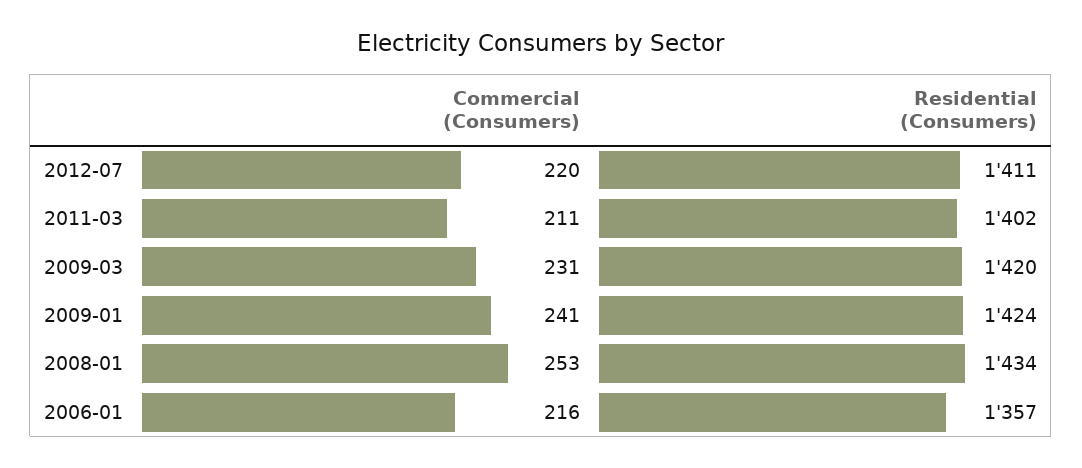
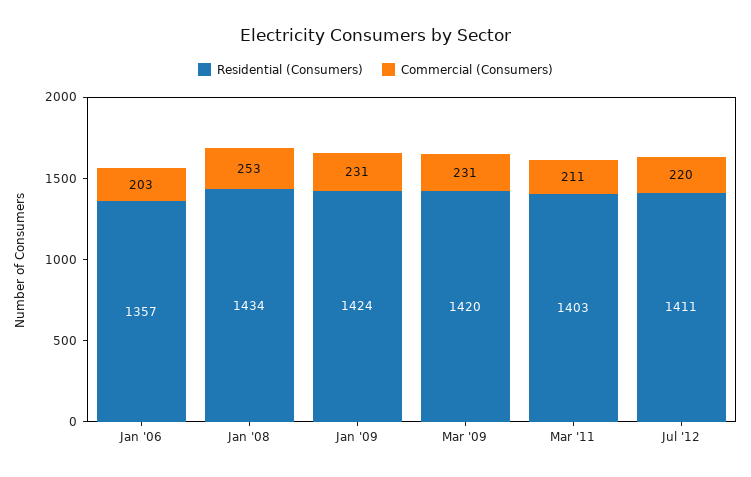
Residential (Consumers), 2011-03: 1402 -> 1403
Commercial (Consumers), 2009-01: 241 -> 231
Commercial (Consumers), 2006-01: 216 -> 203

